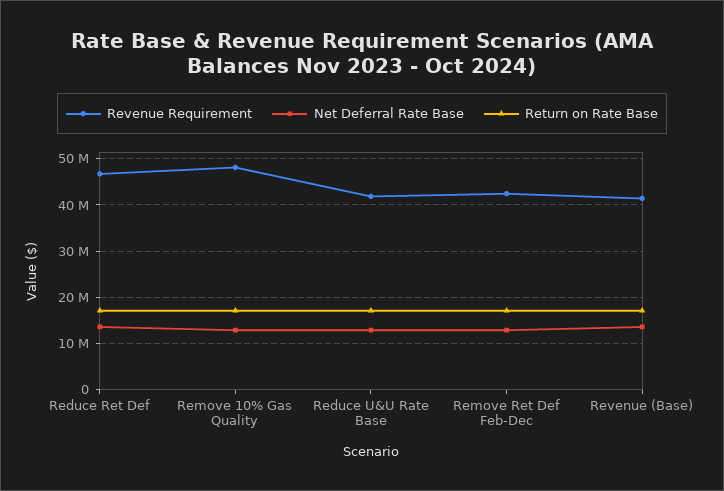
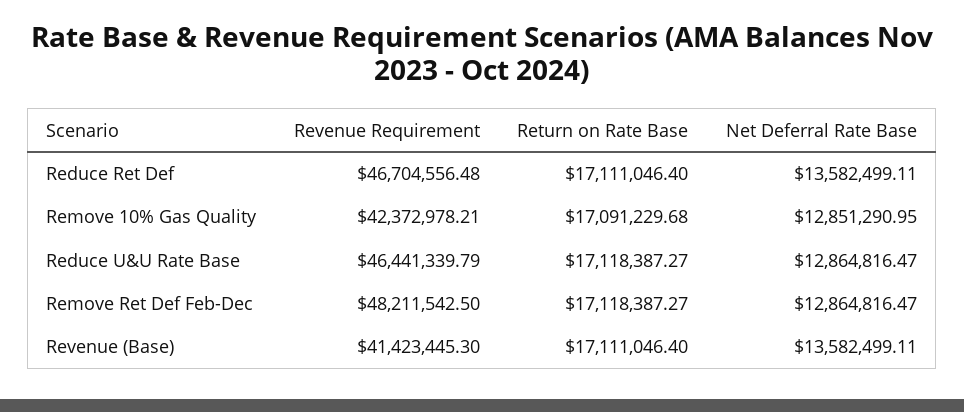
Revenue Requirement, Remove 10% Gas Quality: 48000000 -> 42372978.21
Revenue Requirement, Reduce U&U Rate Base: 42000000 -> 46441339.79
Revenue Requirement, Remove Ret Def Feb-Dec: 42000000 -> 48211542.5

